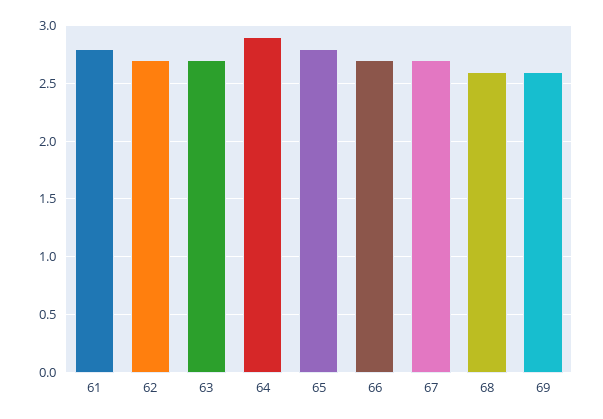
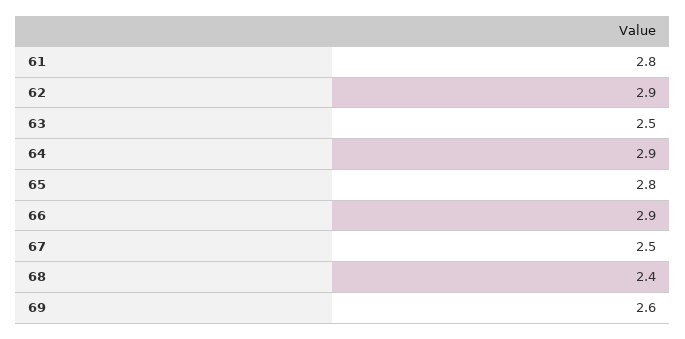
62: 2.7 -> 2.9
63: 2.7 -> 2.5
66: 2.7 -> 2.9
67: 2.7 -> 2.5
68: 2.6 -> 2.4

